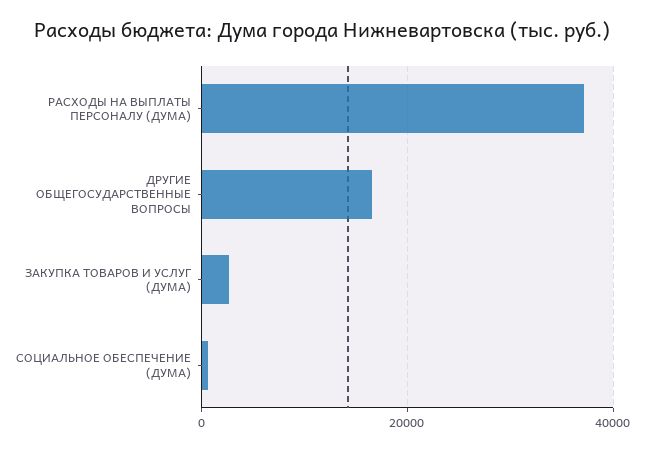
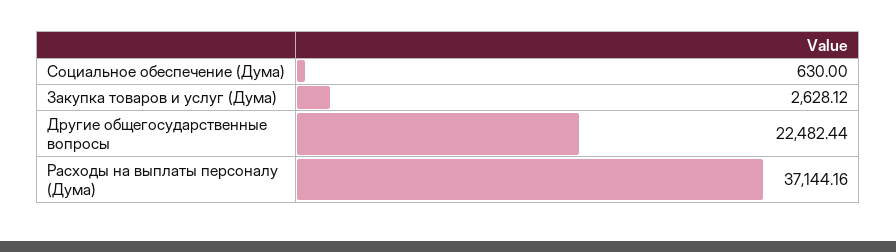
ДРУГИЕ ОБЩЕГОСУДАРСТВЕННЫЕ ВОПРОСЫ: 16000 -> 22482.44

